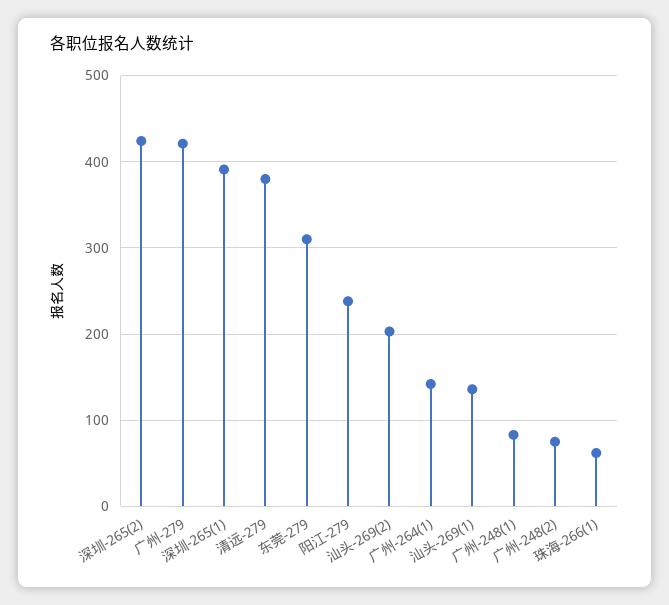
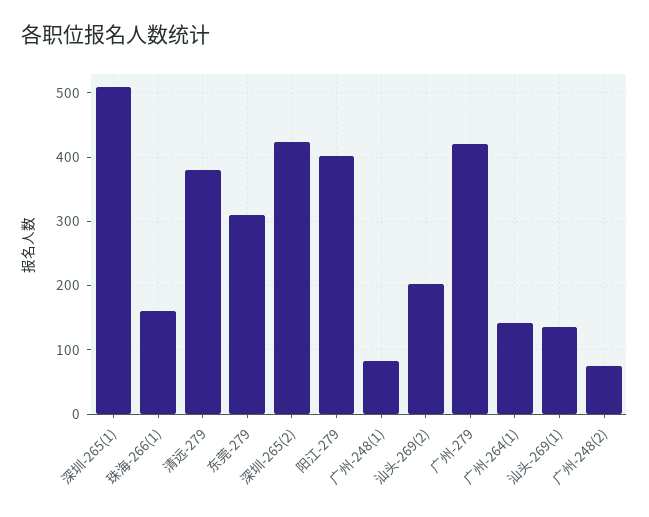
深圳-265(1): 390 -> 510
阳江-279: 240 -> 400
珠海-266(1): 60 -> 160

